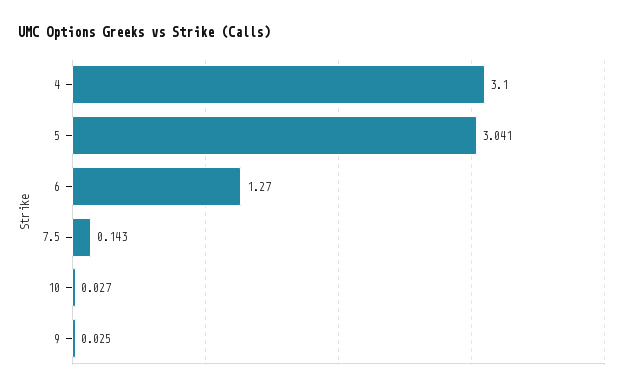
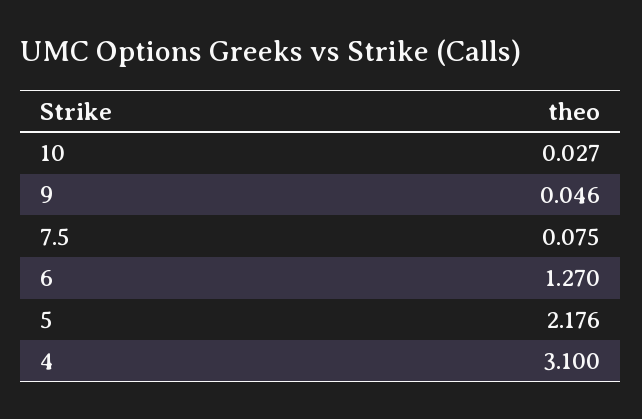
5: 3.041 -> 2.176
7.5: 0.143 -> 0.075
9: 0.025 -> 0.046

